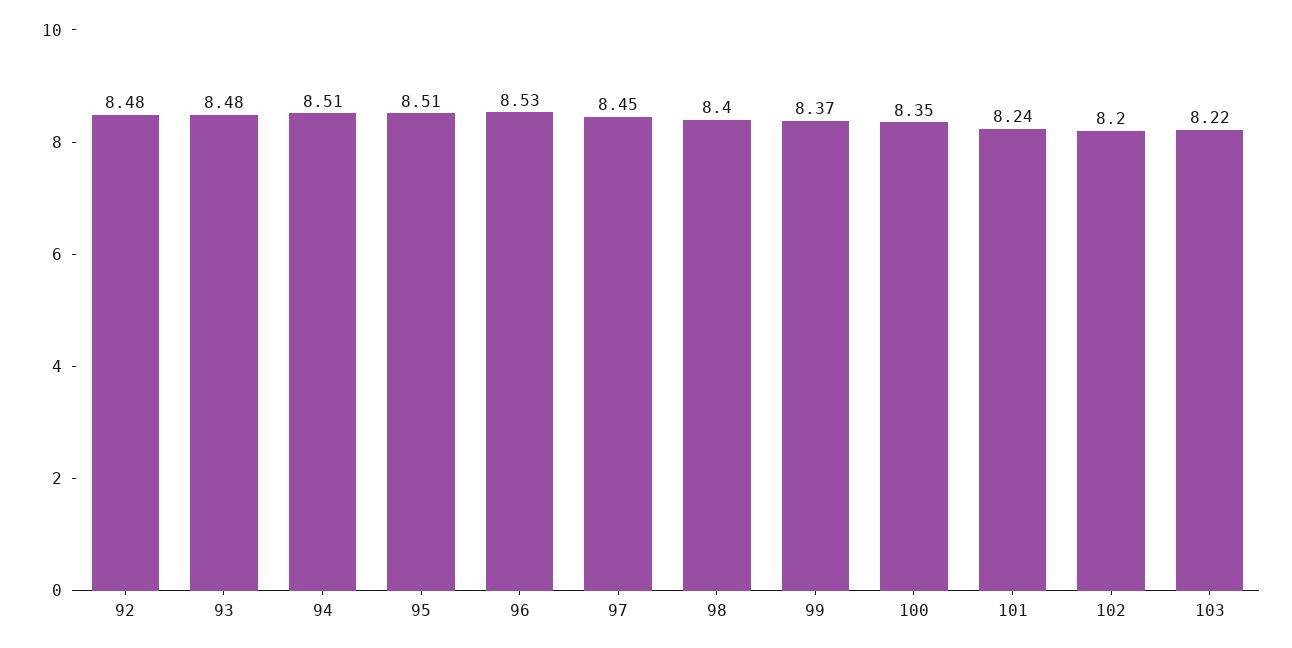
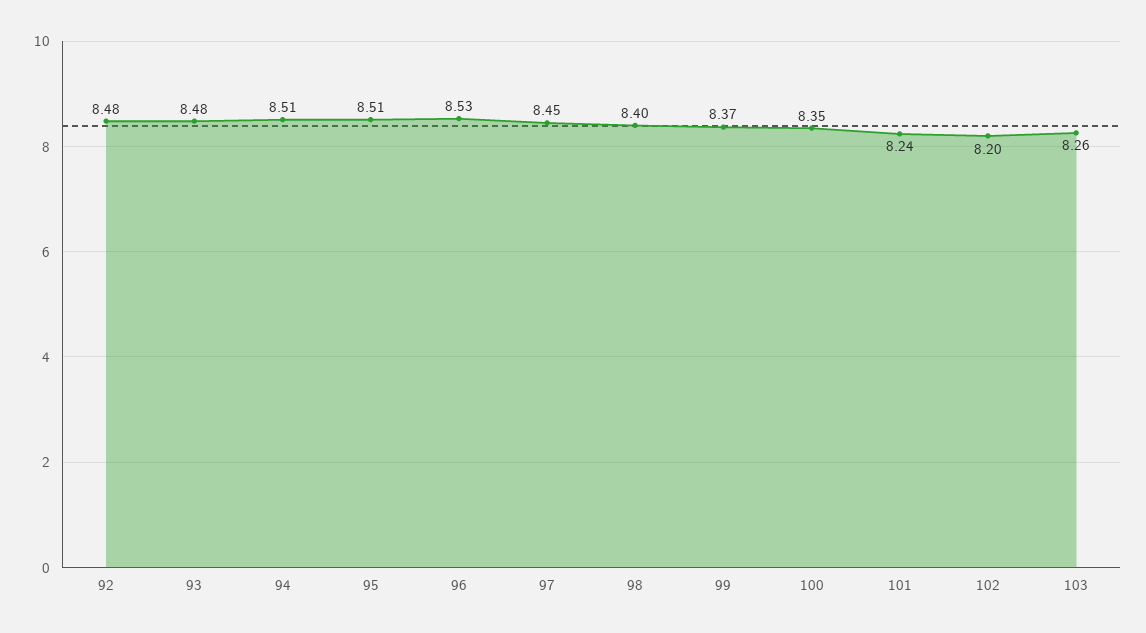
103: 8.22 -> 8.26

